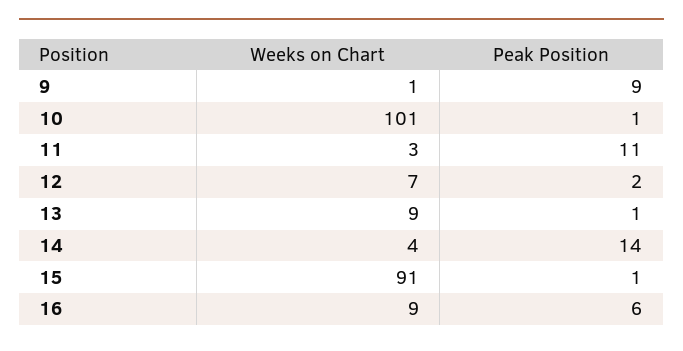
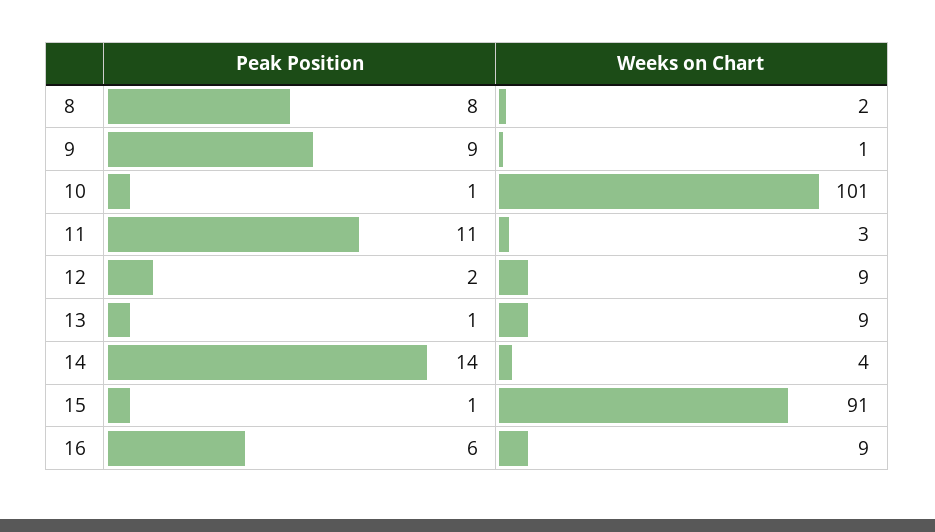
Weeks on Chart, 12: 7 -> 9
Peak Position, 8: none -> 8
Weeks on Chart, 8: none -> 2

